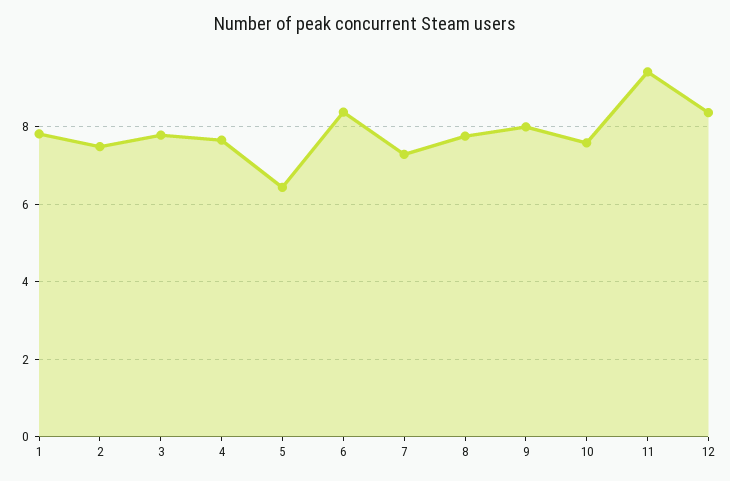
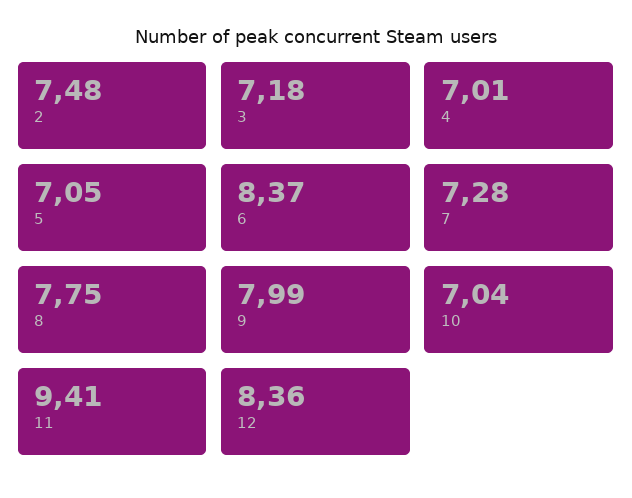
1: 7.8 -> none
3: 7.8 -> 7.18
4: 7.6 -> 7.01
5: 6.4 -> 7.05
10: 7.6 -> 7.04

